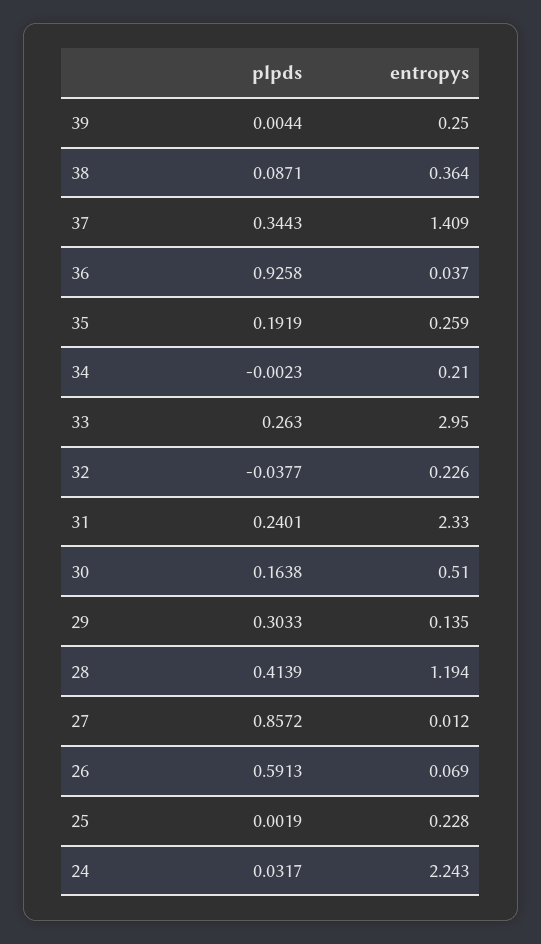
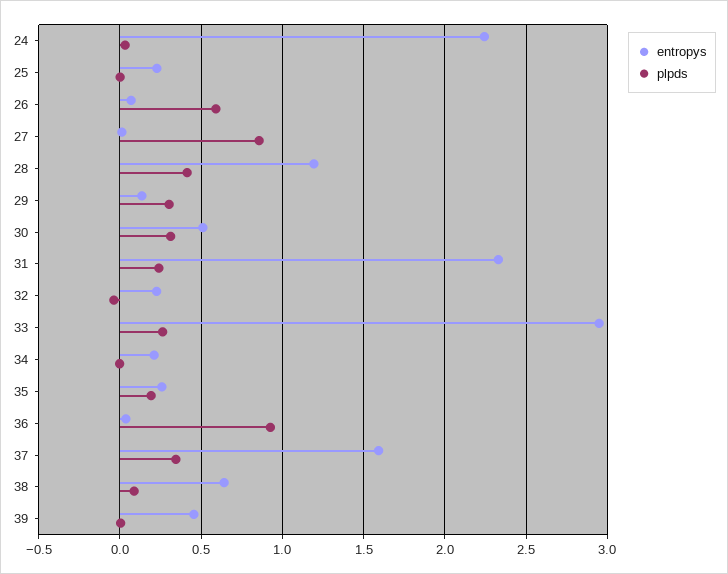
entropys, 39: 0.25 -> 0.45
entropys, 38: 0.364 -> 0.65
entropys, 37: 1.409 -> 1.6
plpds, 30: 0.1638 -> 0.3

